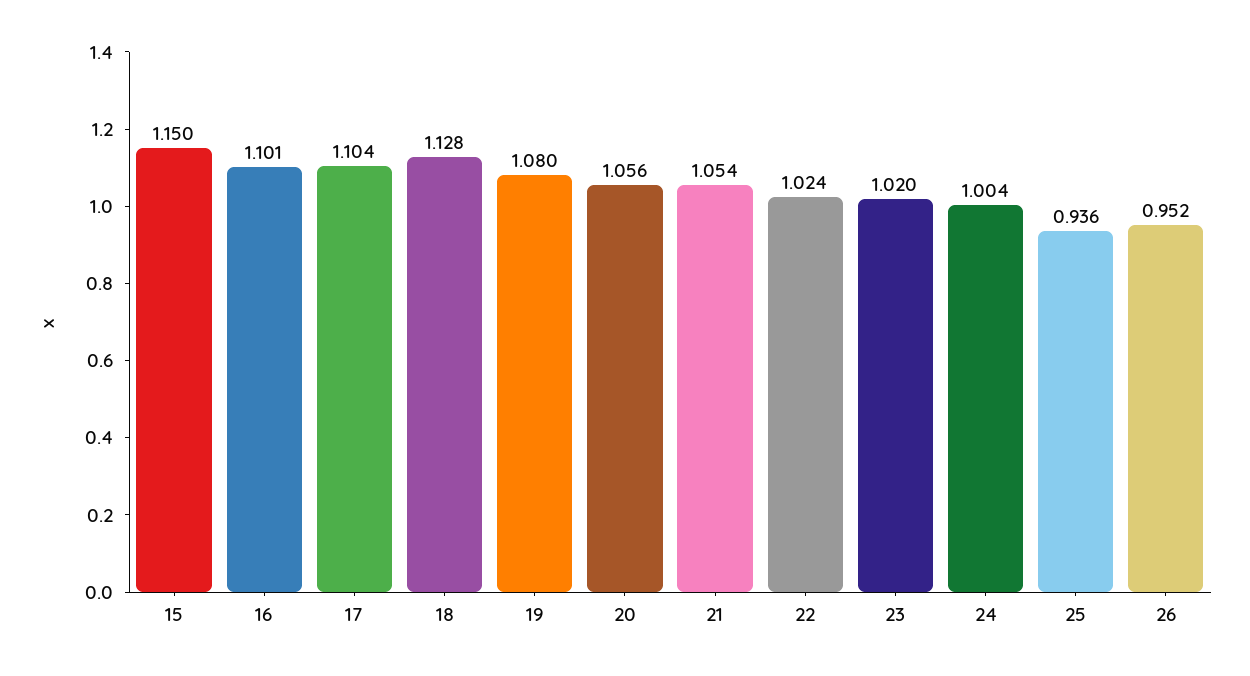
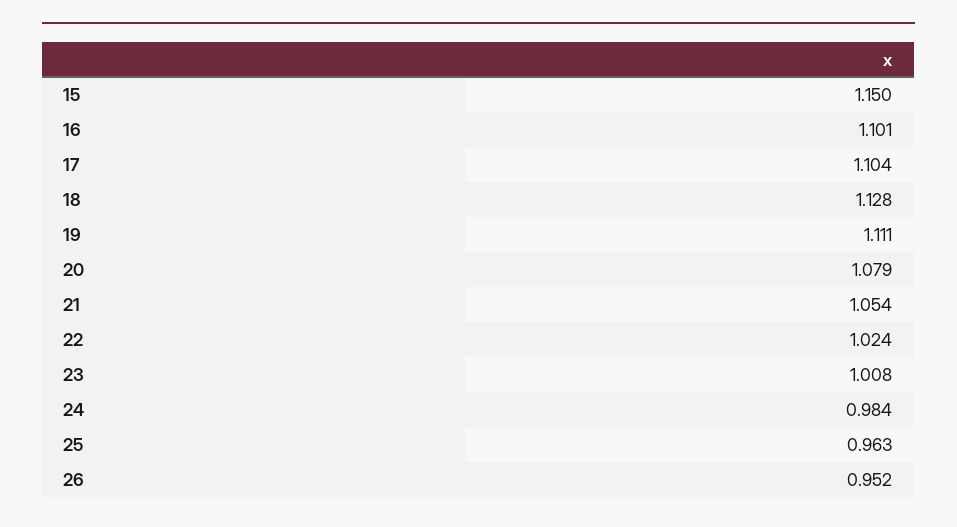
19: 1.08 -> 1.111
20: 1.056 -> 1.079
23: 1.02 -> 1.008
24: 1.004 -> 0.984
25: 0.936 -> 0.963

